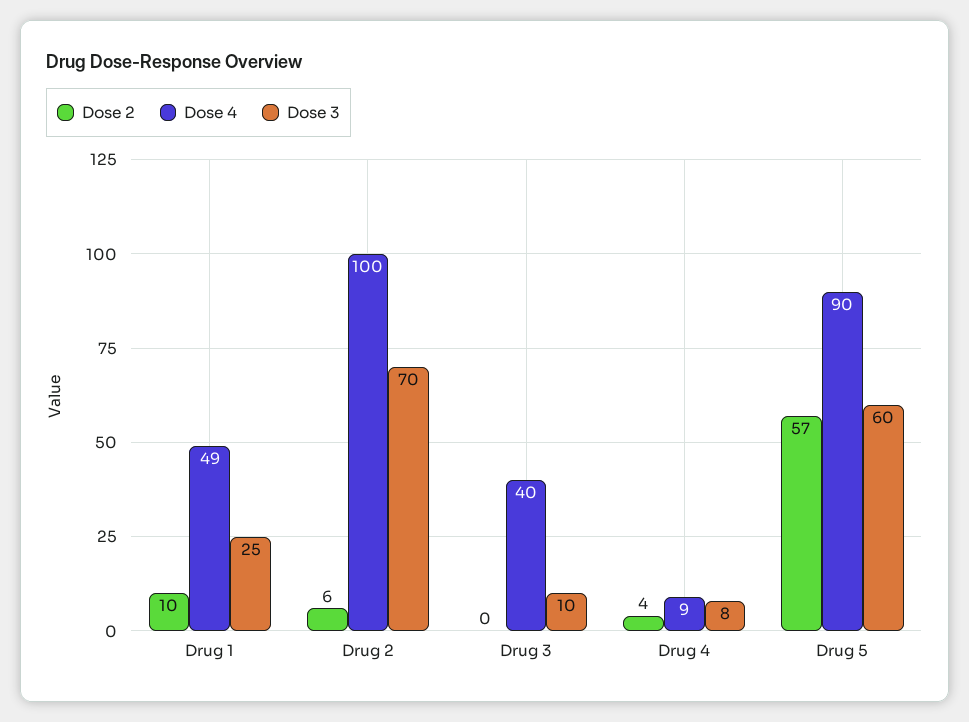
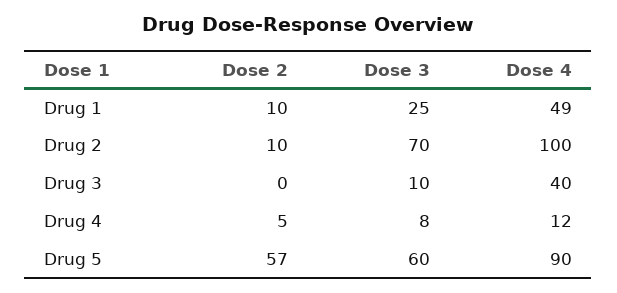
Dose 2, Drug 2: 6 -> 10
Dose 2, Drug 4: 4 -> 5
Dose 4, Drug 4: 9 -> 12

